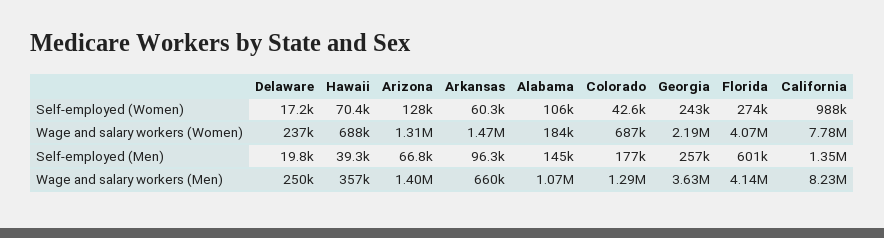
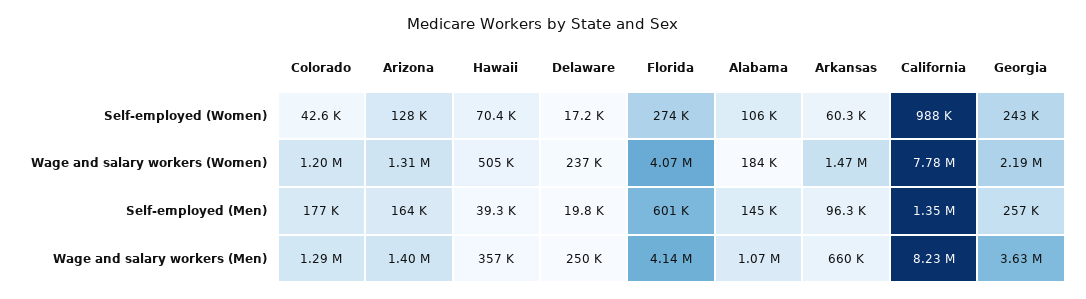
Hawaii, Wage and salary workers (Women): 688000 -> 505000
Colorado, Wage and salary workers (Women): 687000 -> 1200000
Arizona, Self-employed (Men): 66800 -> 164000

